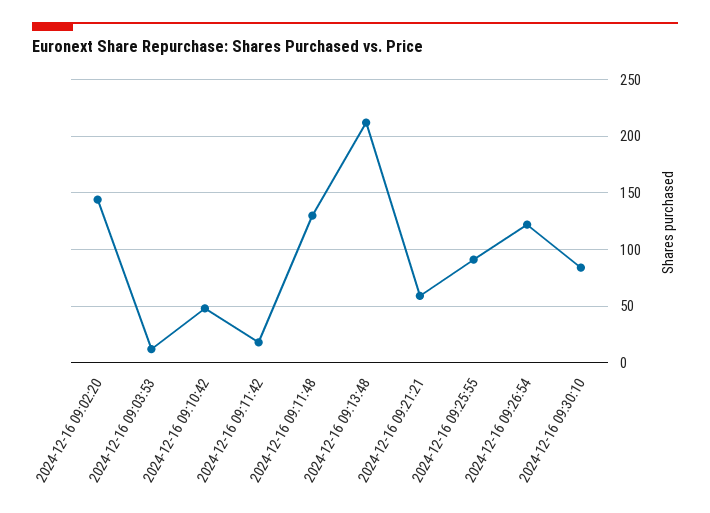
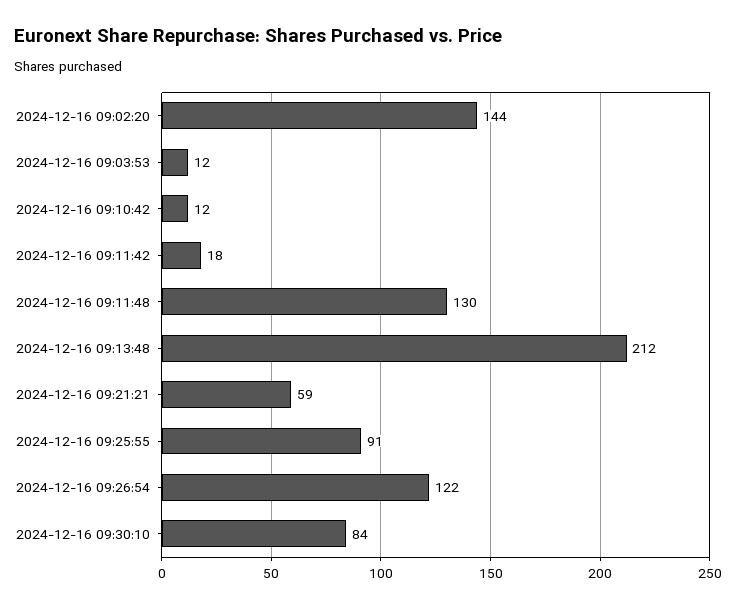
2024-12-16 09:10:42: 50 -> 12

